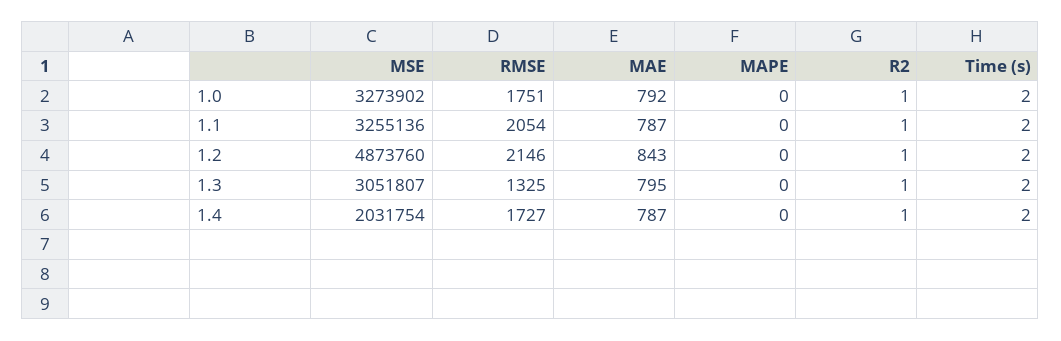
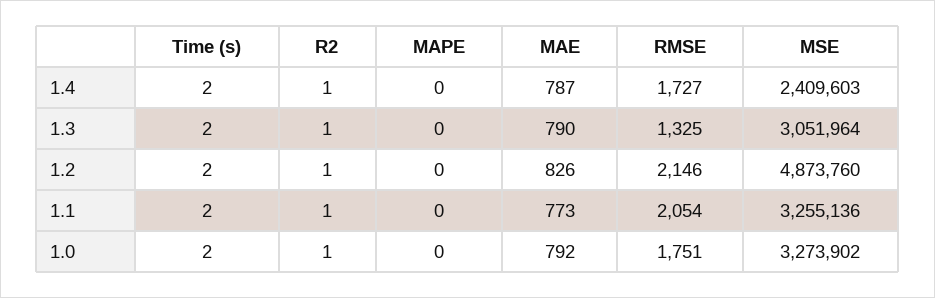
MAE, 1.1: 787 -> 773
MAE, 1.2: 843 -> 826
MSE, 1.3: 3051807 -> 3051964
MAE, 1.3: 795 -> 790
MSE, 1.4: 2031754 -> 2409603

